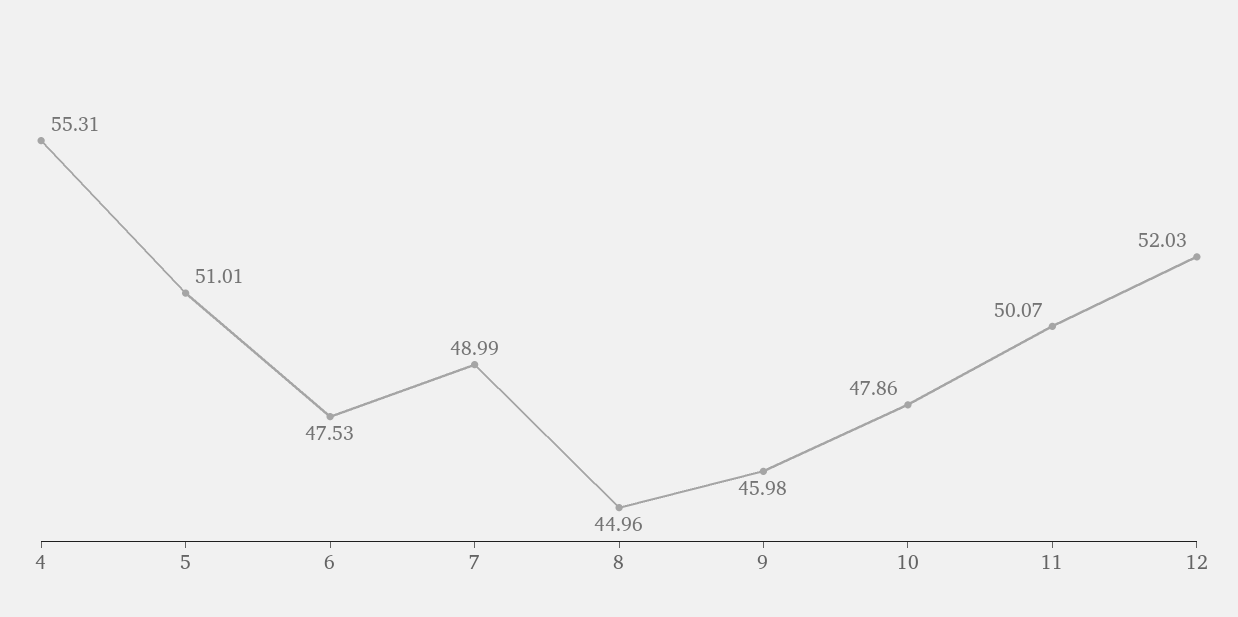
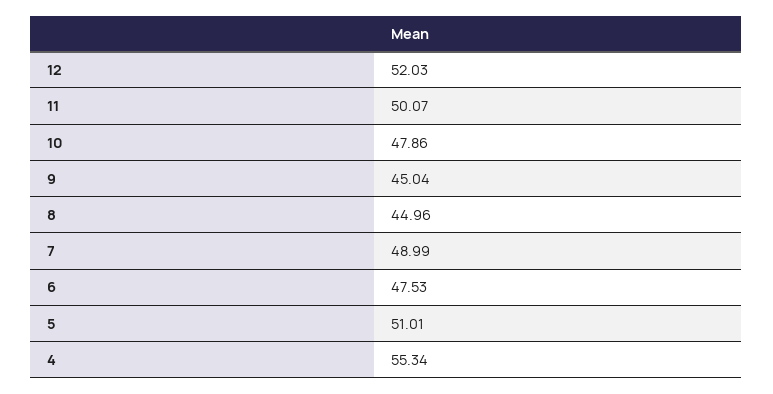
4: 55.31 -> 55.34
9: 45.98 -> 45.04

